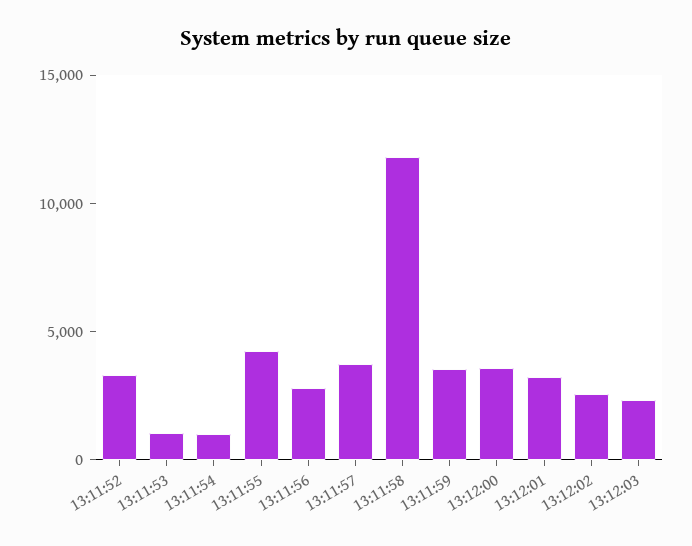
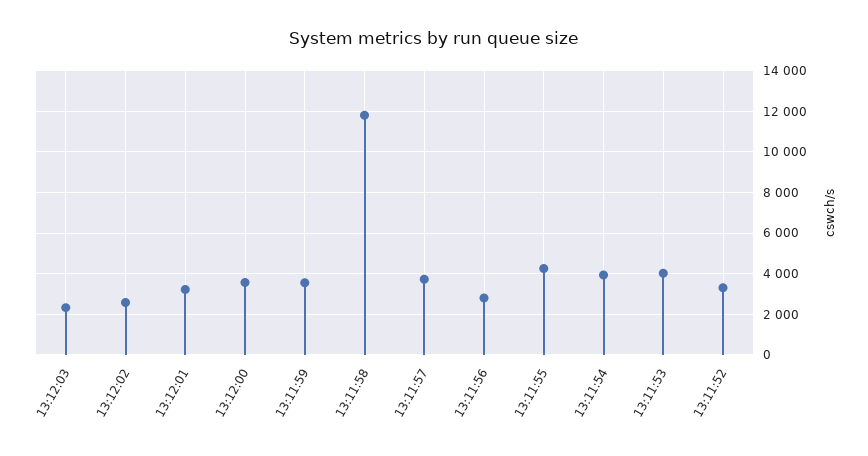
13:11:53: 1000 -> 4000
13:11:54: 1000 -> 4000

